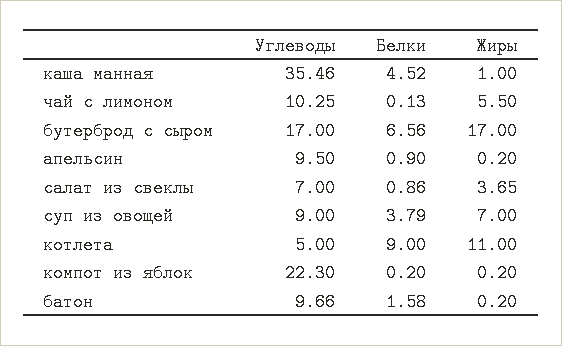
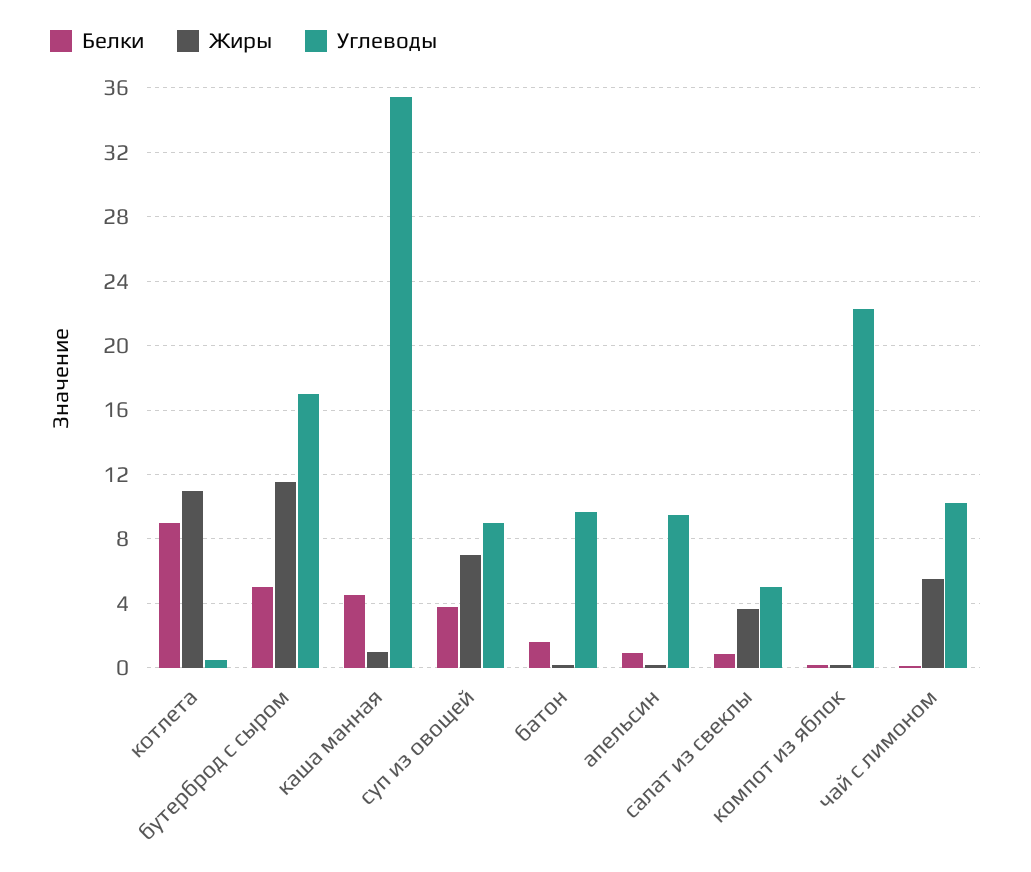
Белки, бутерброд с сыром: 6.56 -> 5
Жиры, бутерброд с сыром: 17 -> 11.5
Углеводы, салат из свеклы: 7 -> 5
Углеводы, котлета: 5 -> 0.5

